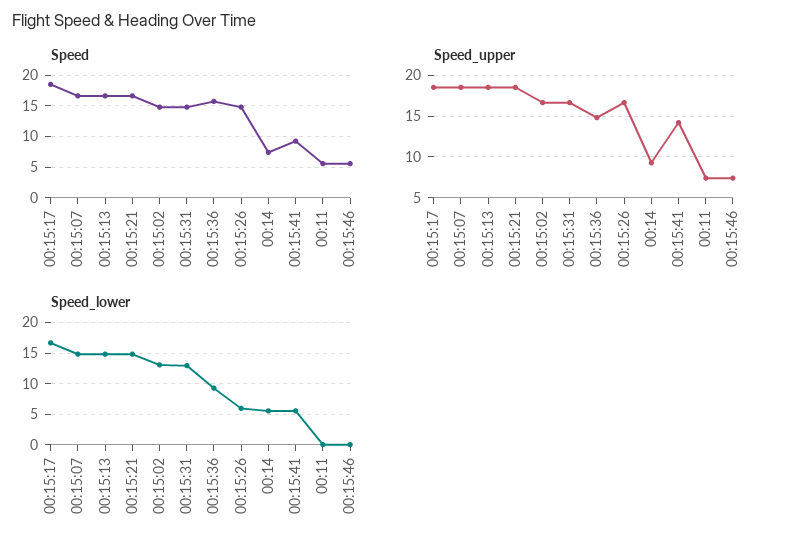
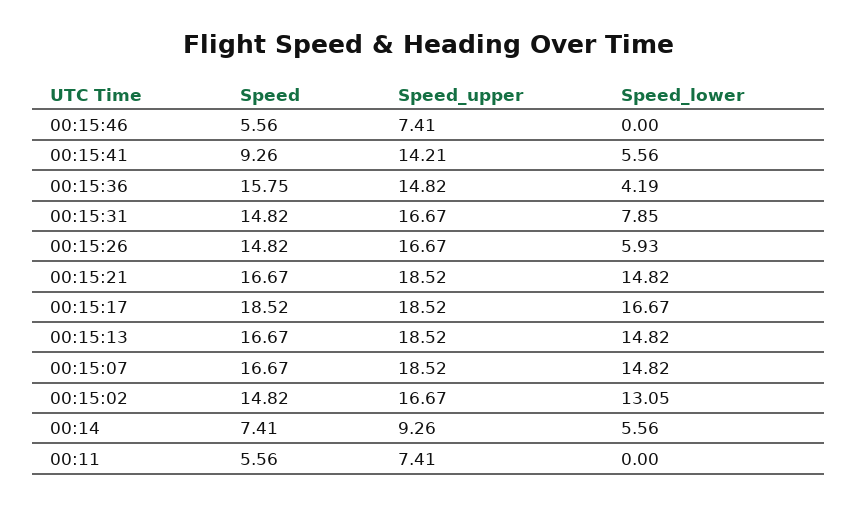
Speed_lower, 00:15:31: 13 -> 7.85
Speed_lower, 00:15:36: 9 -> 4.19

